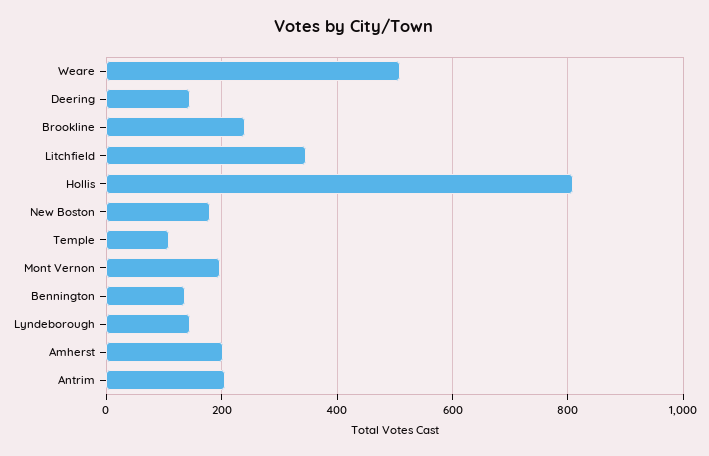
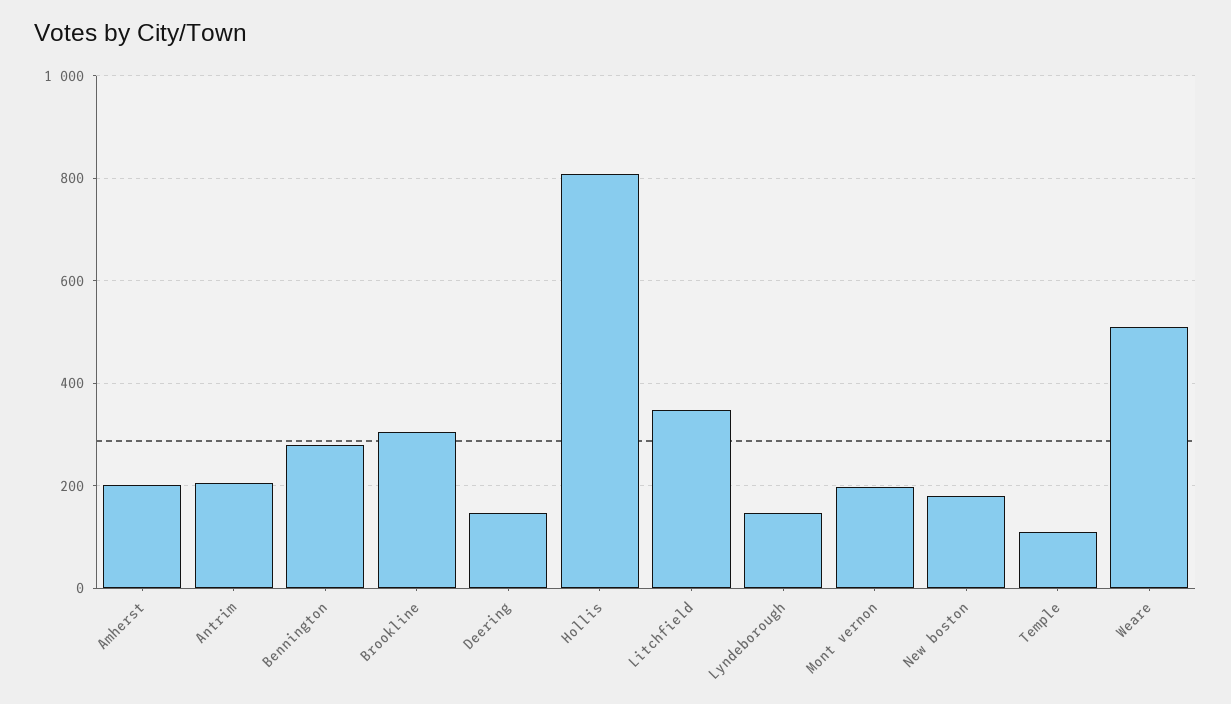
Brookline: 240 -> 300
Bennington: 140 -> 280

